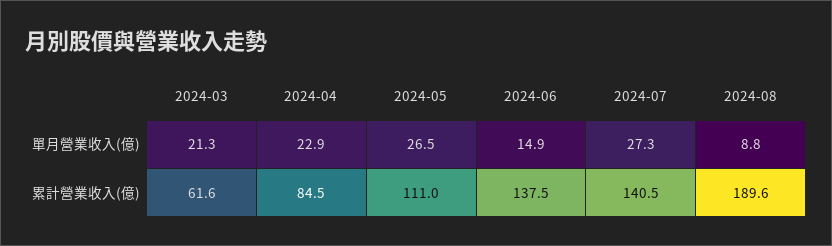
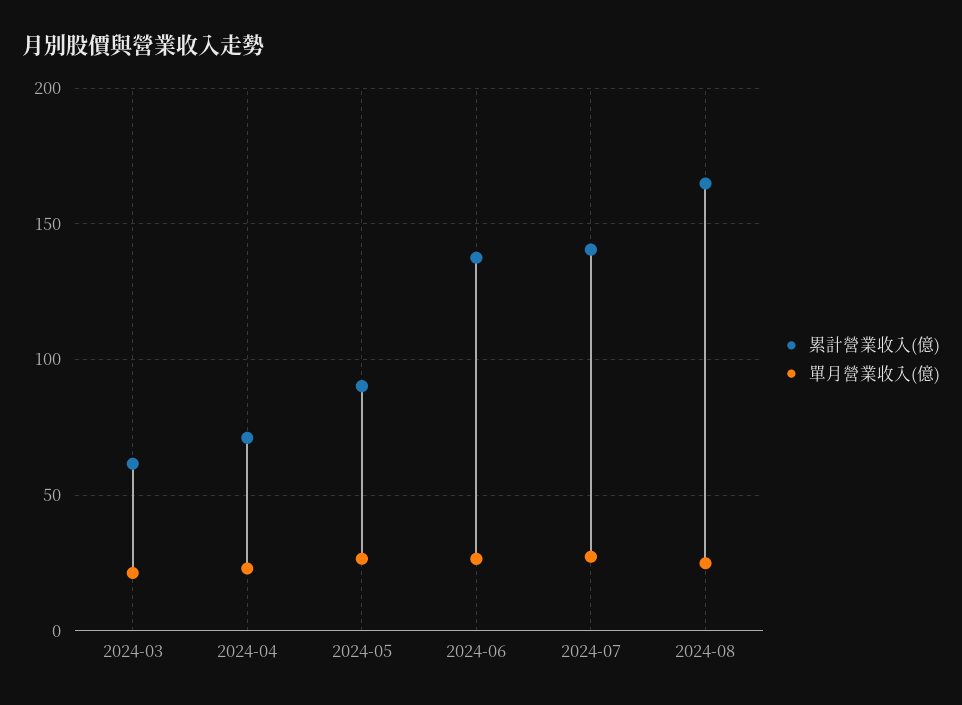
單月營業收入(億), 2024-06: 14.9 -> 25
單月營業收入(億), 2024-08: 8.8 -> 25
累計營業收入(億), 2024-04: 84.5 -> 70
累計營業收入(億), 2024-05: 111 -> 90
累計營業收入(億), 2024-08: 189.6 -> 165

